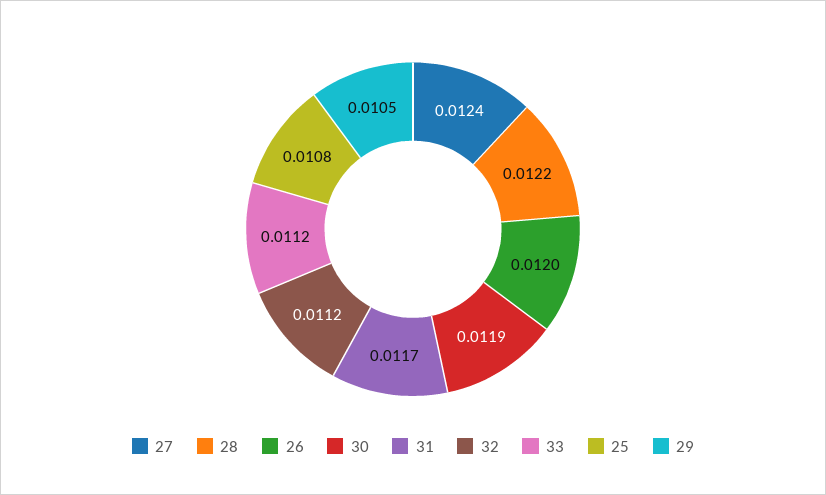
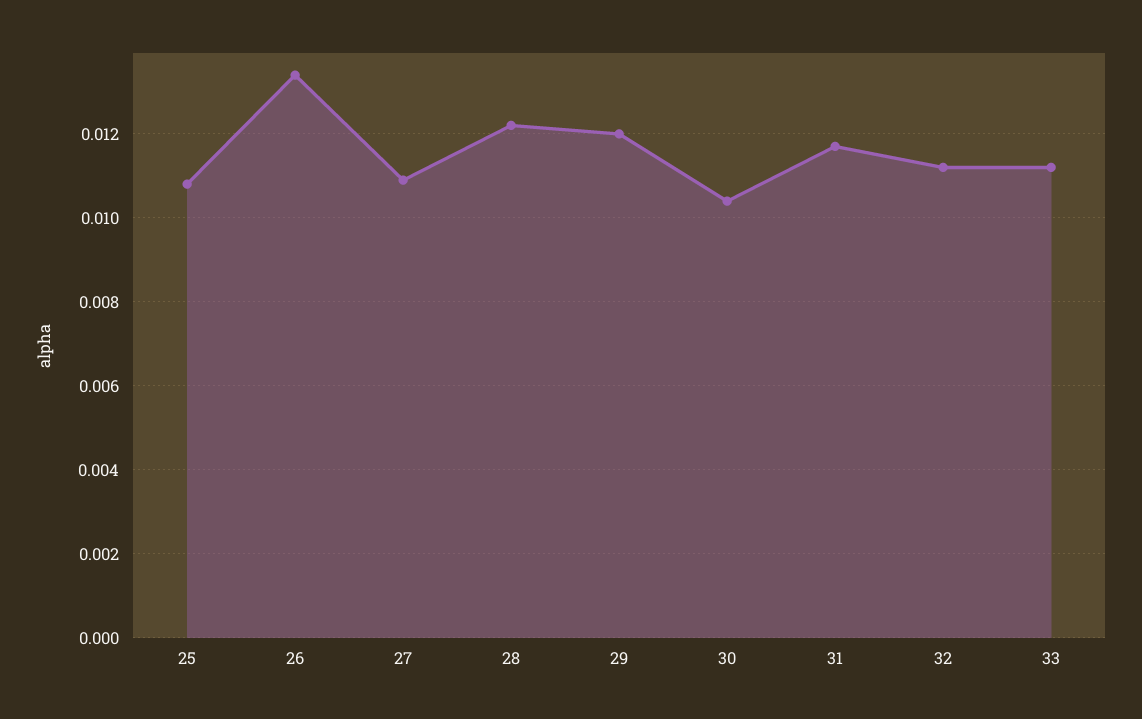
27: 0.0124 -> 0.011
26: 0.012 -> 0.0135
30: 0.0119 -> 0.0105
29: 0.0105 -> 0.012

